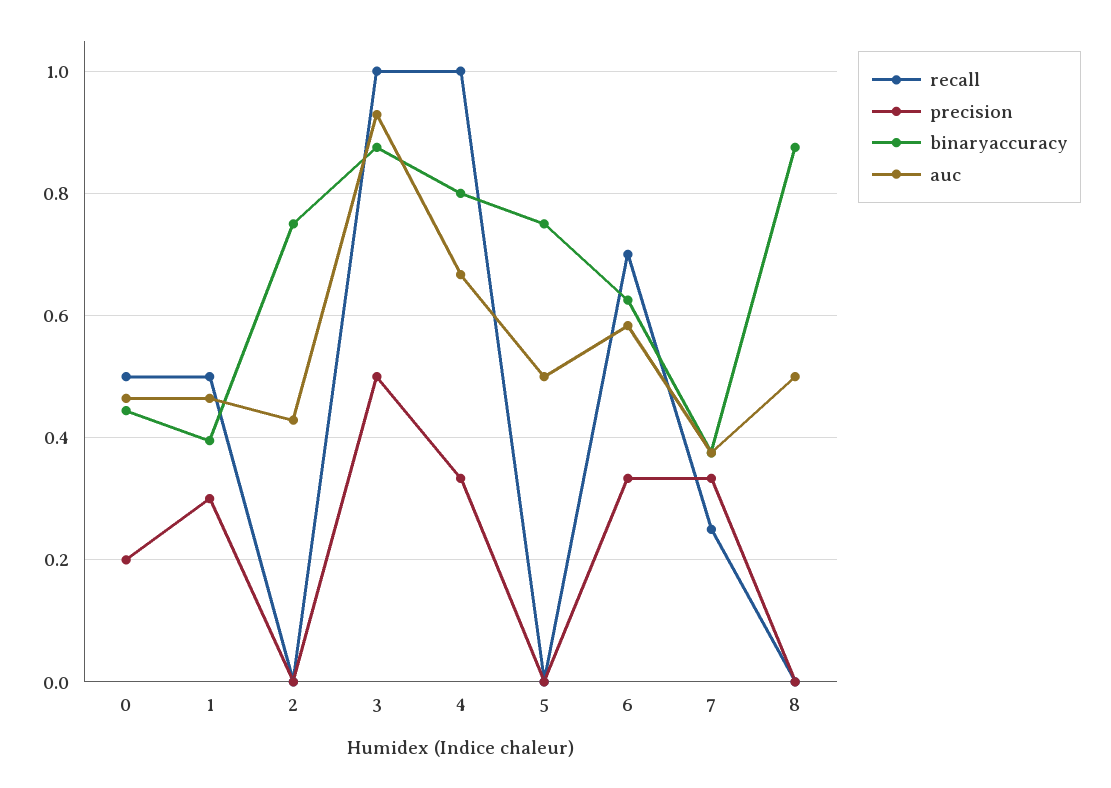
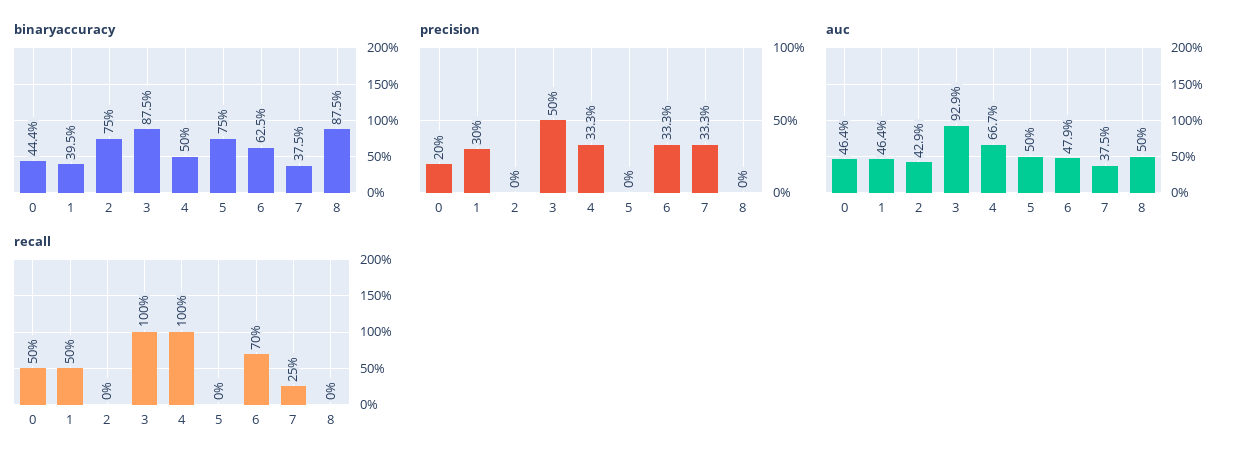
binaryaccuracy, 4: 0.8 -> 0.5
auc, 6: 0.58 -> 0.479

